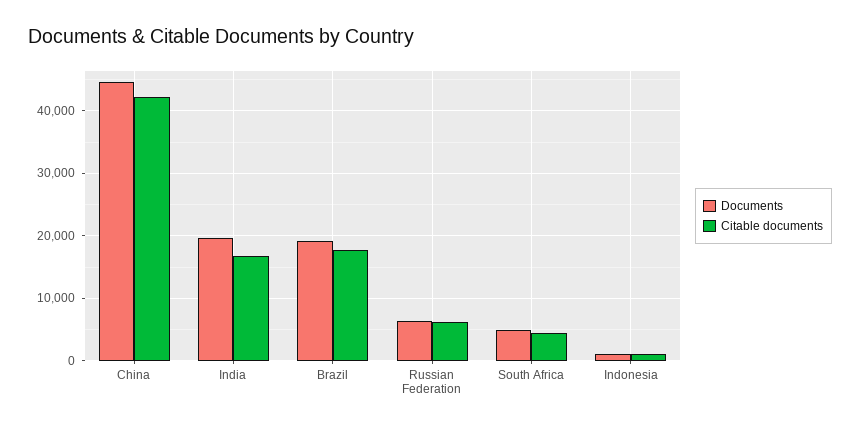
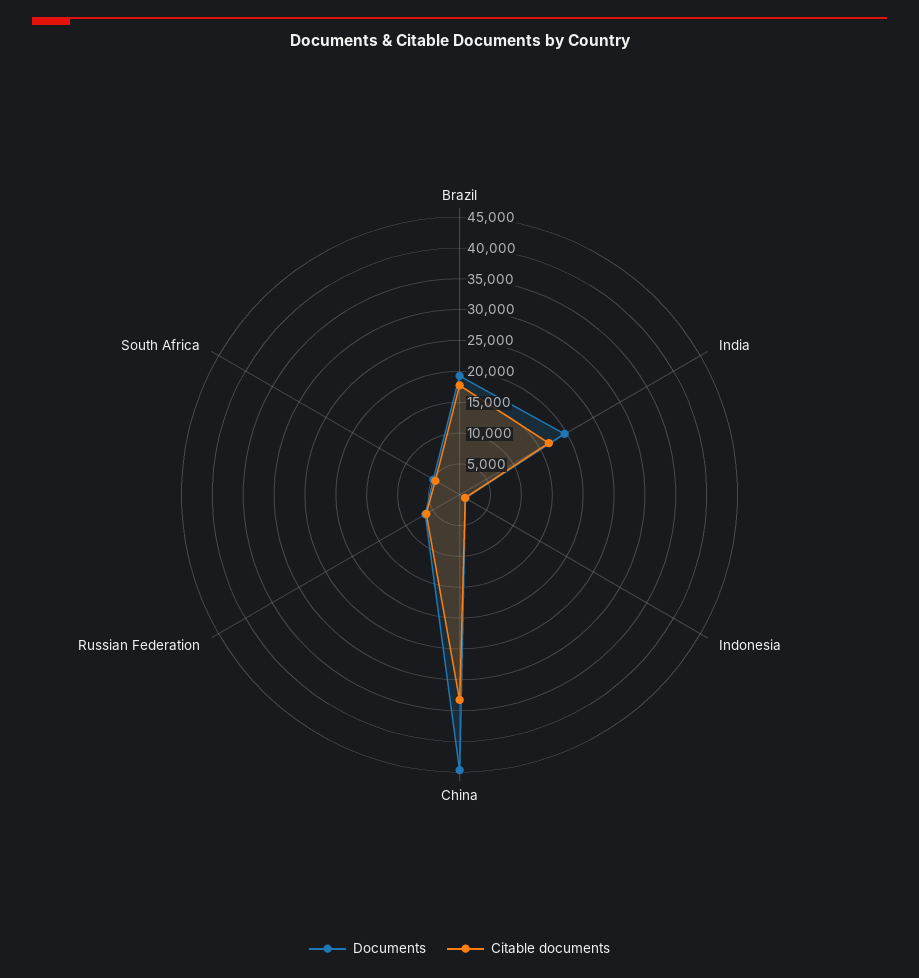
Citable documents, China: 42000 -> 32500

